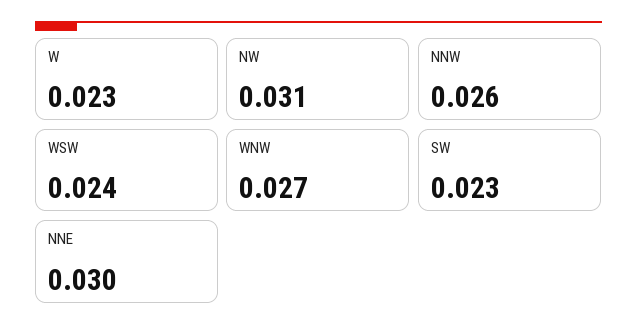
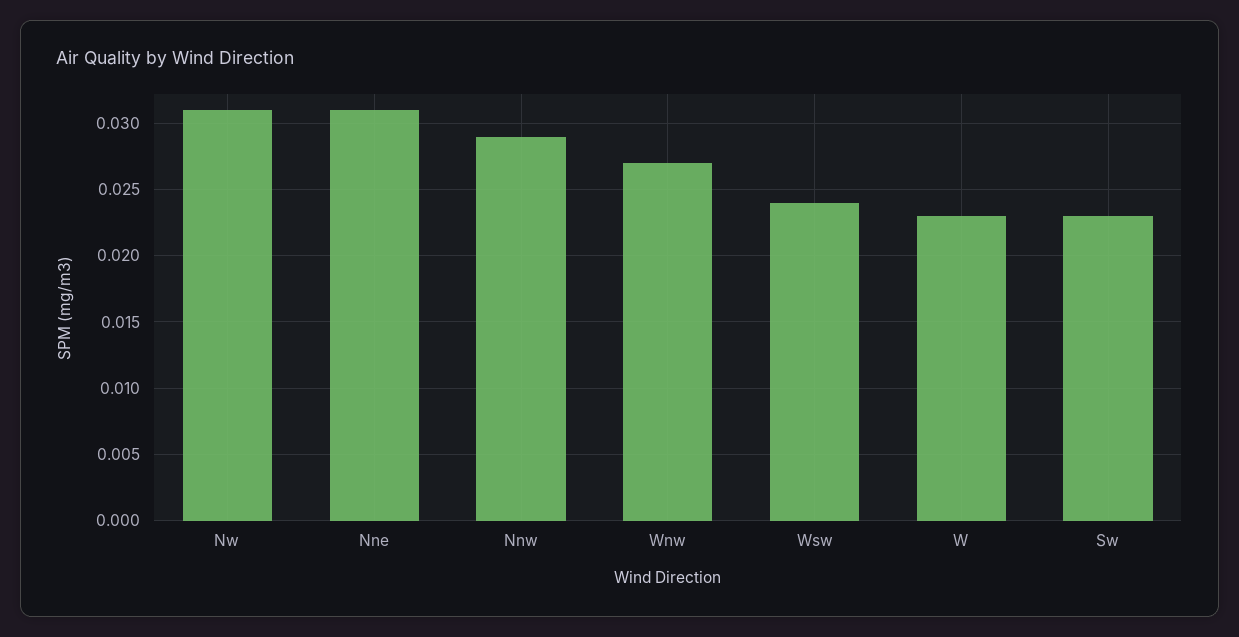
NNW: 0.026 -> 0.029
NNE: 0.03 -> 0.031

